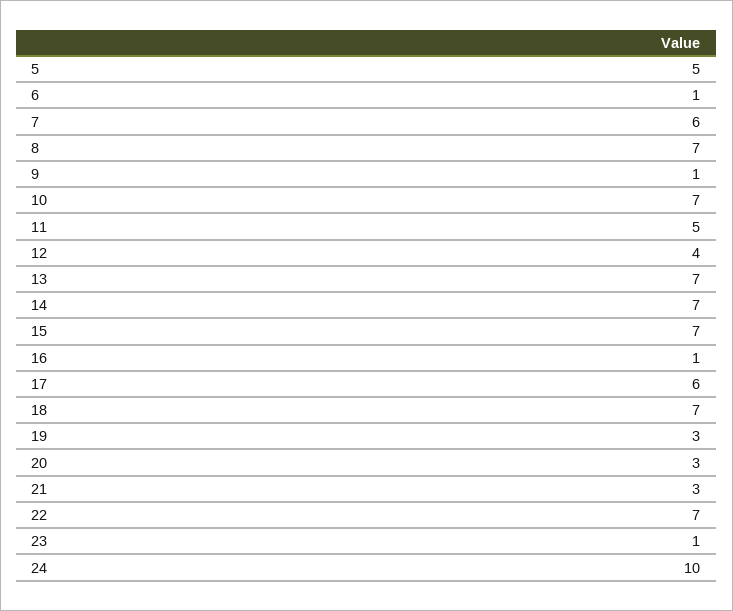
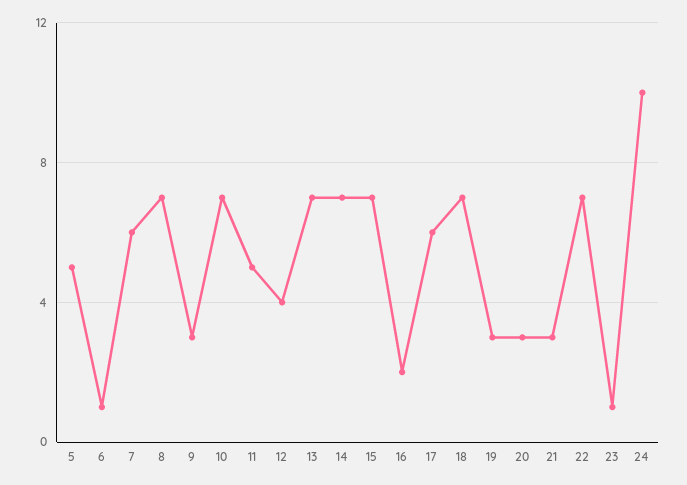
9: 1 -> 3
16: 1 -> 2

